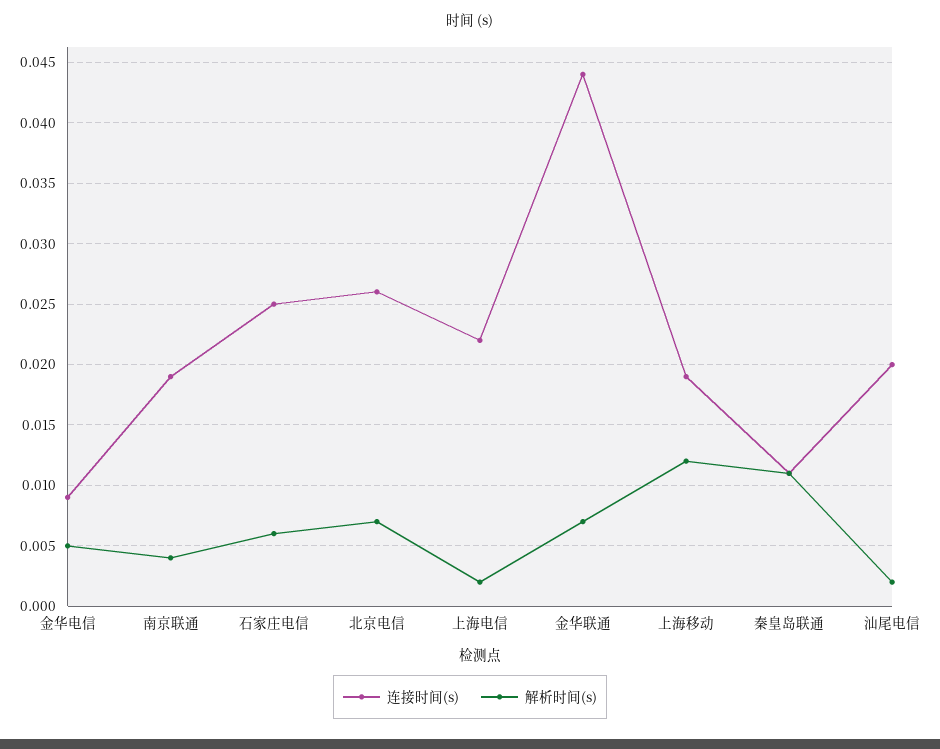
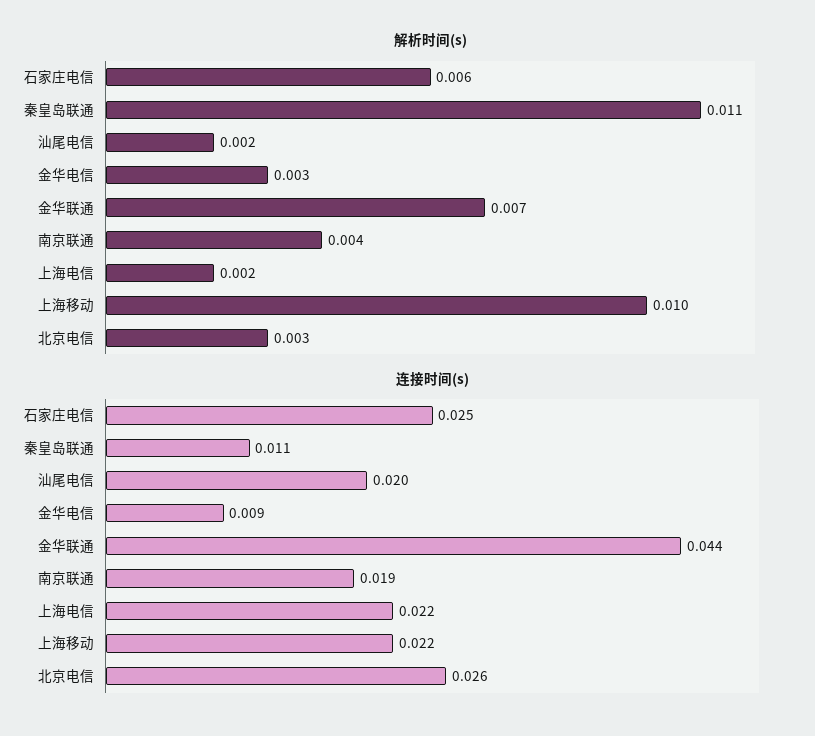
解析时间(s), 金华电信: 0.005 -> 0.003
解析时间(s), 北京电信: 0.007 -> 0.003
连接时间(s), 上海移动: 0.019 -> 0.022
解析时间(s), 上海移动: 0.012 -> 0.01

